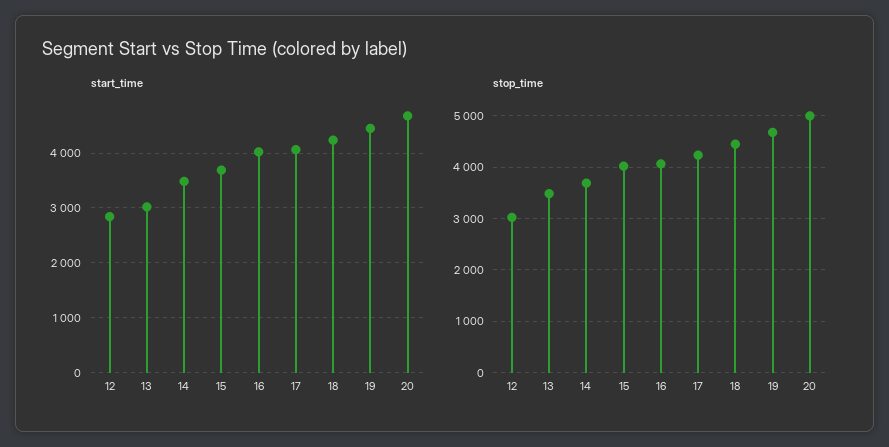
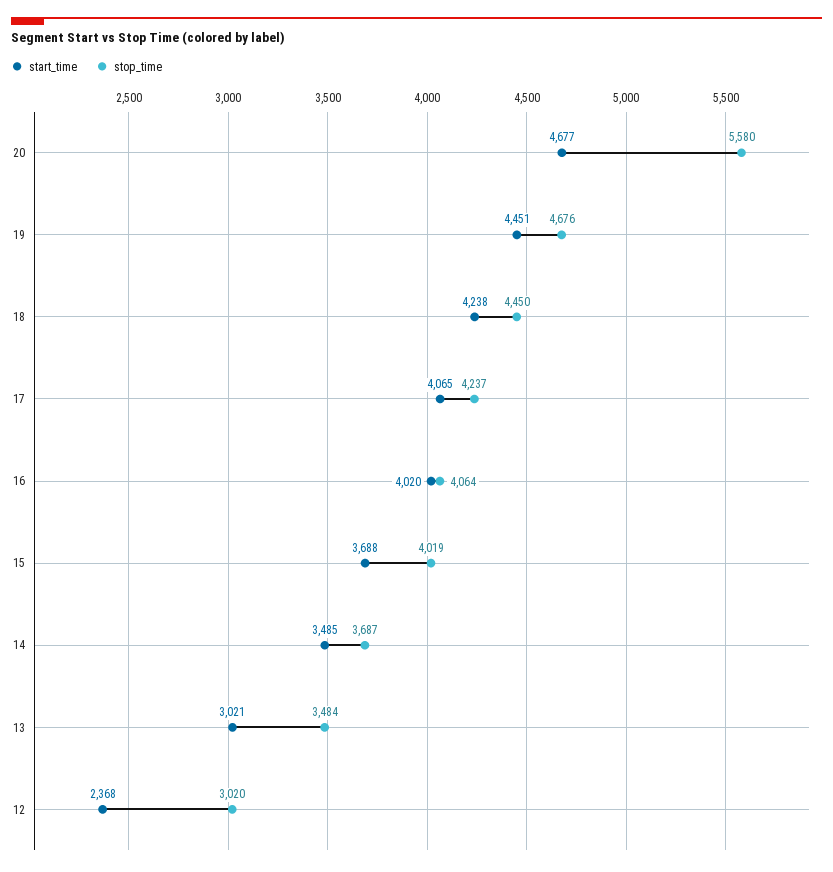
start_time, 12: 2800 -> 2368
stop_time, 20: 5000 -> 5580

